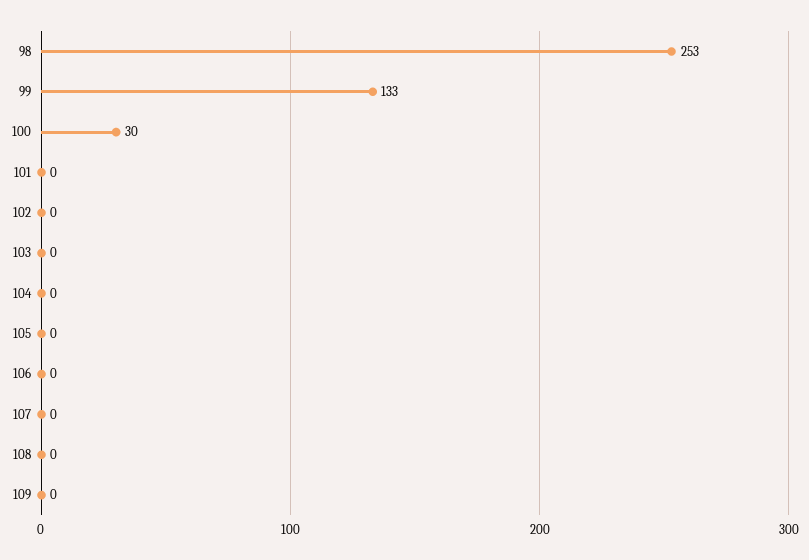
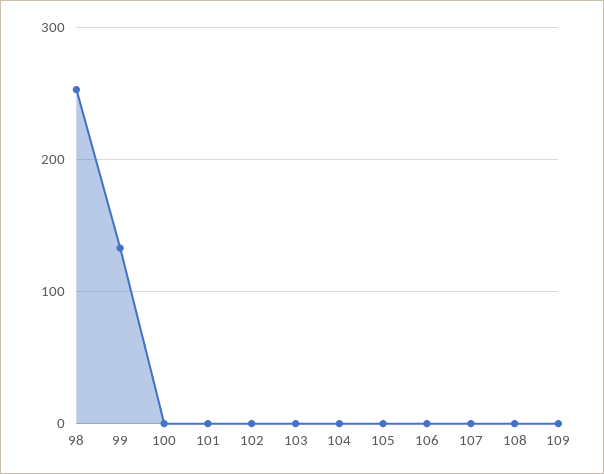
100: 30 -> 0

